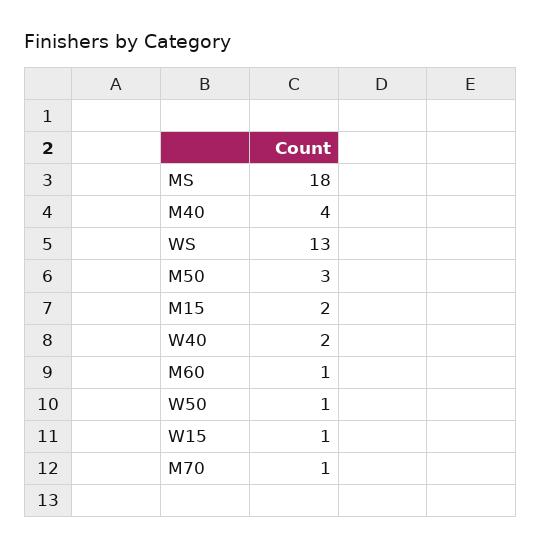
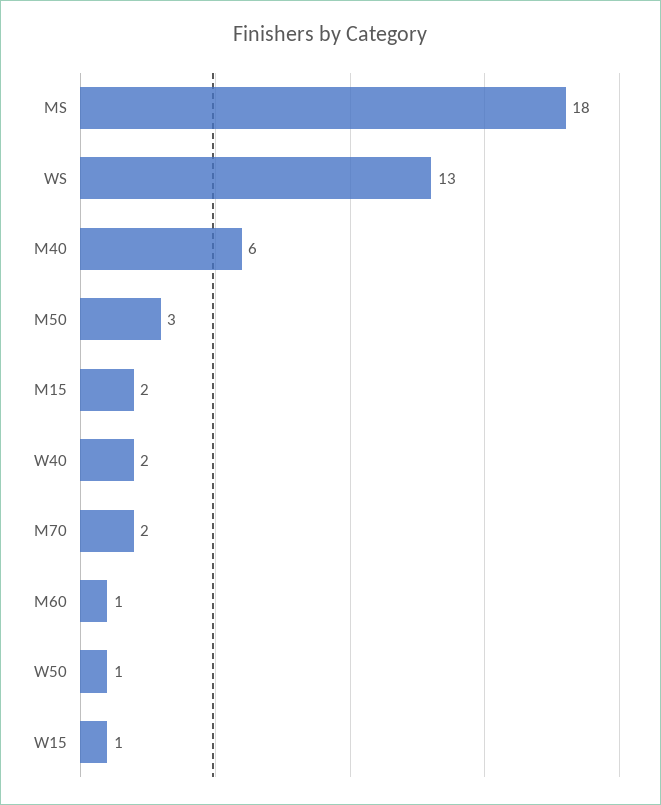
M40: 4 -> 6
M70: 1 -> 2

